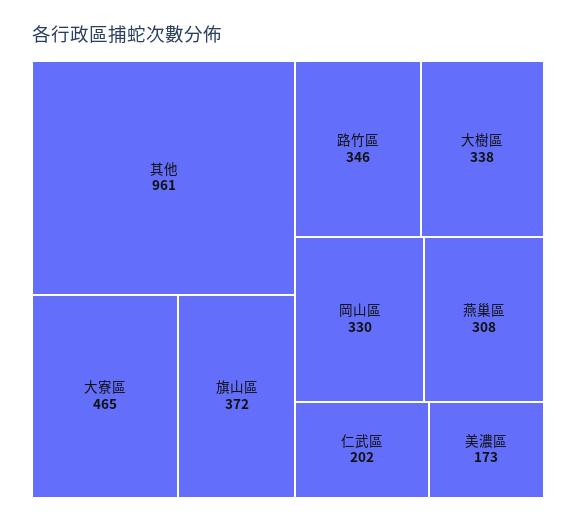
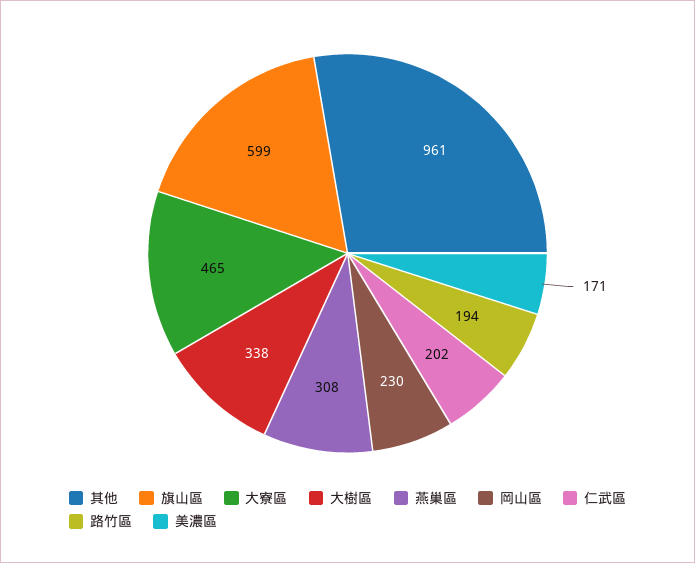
旗山區: 372 -> 599
路竹區: 346 -> 194
岡山區: 330 -> 230
美濃區: 173 -> 171

